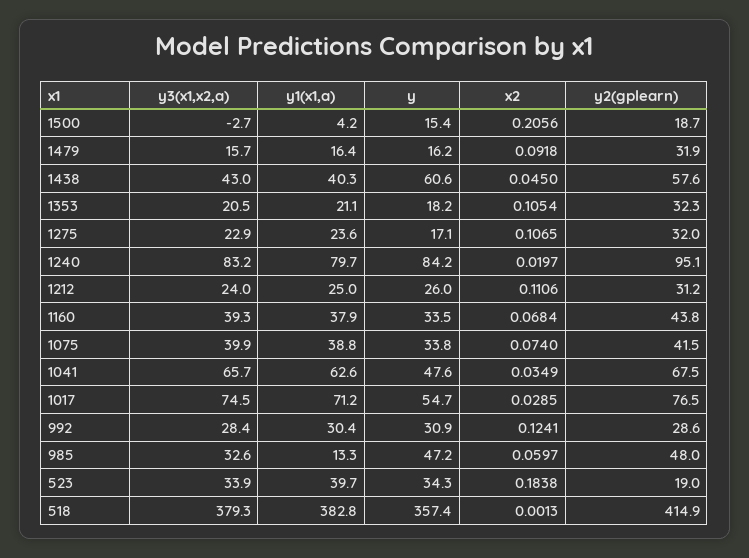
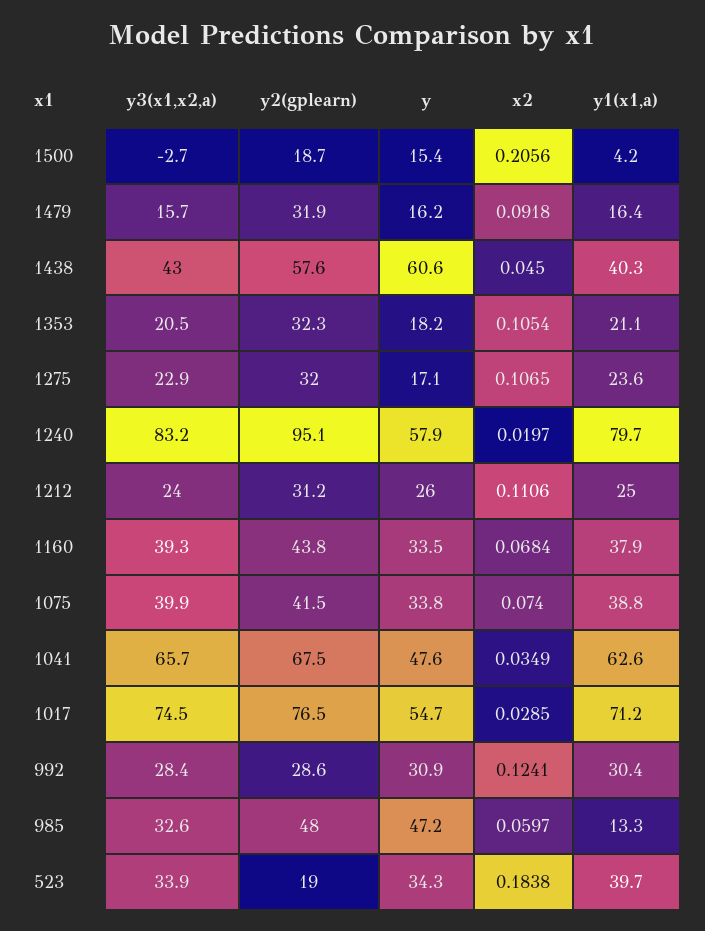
y, 1240: 84.2 -> 57.9
y3(x1,x2,a), 518: 379.3 -> none
y1(x1,a), 518: 382.8 -> none
y, 518: 357.4 -> none
x2, 518: 0.0013 -> none
y2(gplearn), 518: 414.9 -> none

